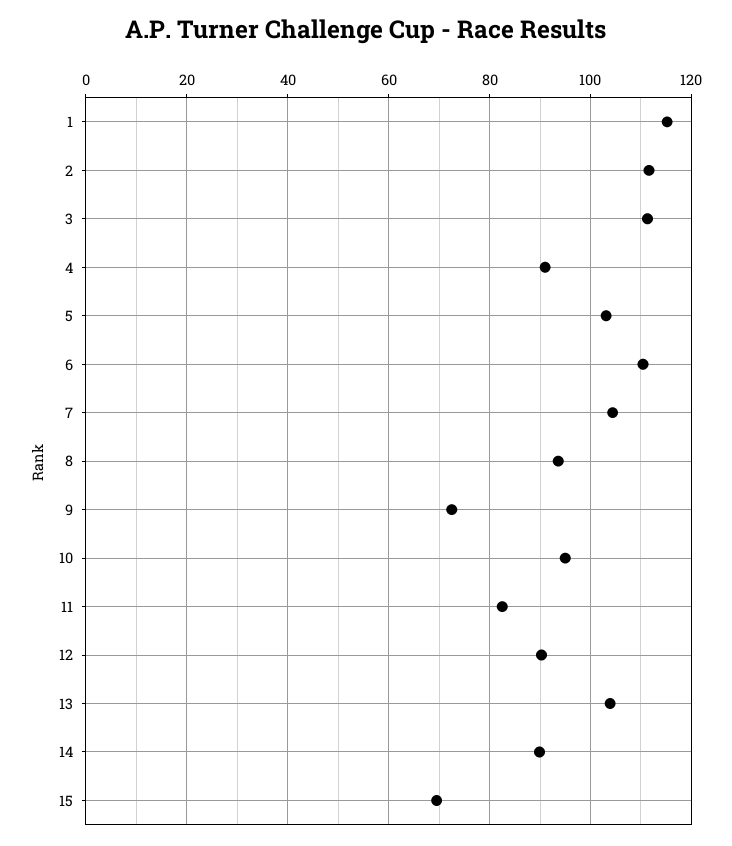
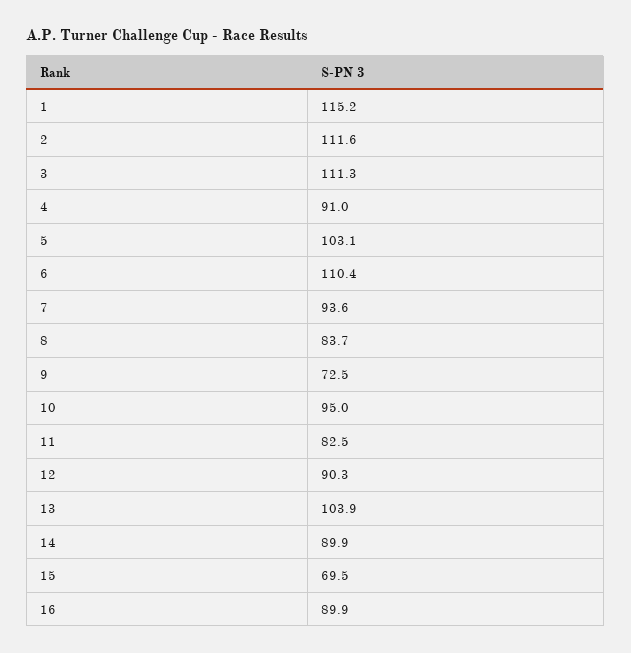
7: 104 -> 93.6
8: 94 -> 83.7
16: none -> 89.9

